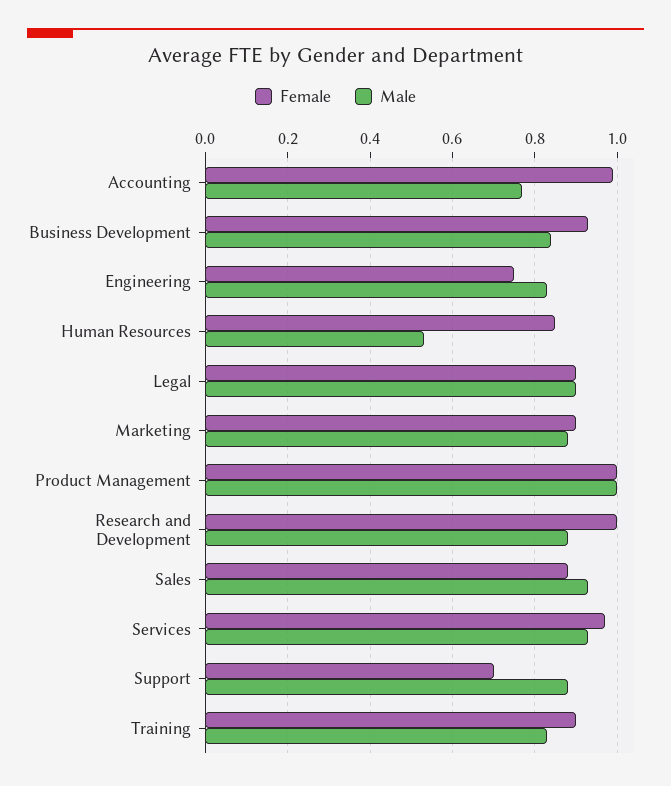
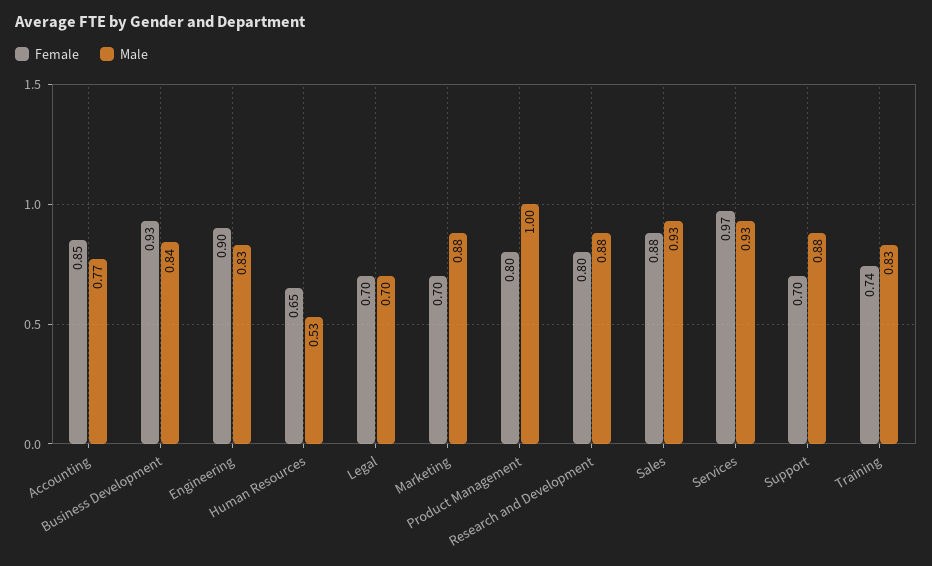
Female, Accounting: 1 -> 0.85
Female, Engineering: 0.75 -> 0.9
Female, Human Resources: 0.85 -> 0.65
Female, Legal: 0.9 -> 0.7
Male, Legal: 0.9 -> 0.7
Female, Marketing: 0.9 -> 0.7
Female, Product Management: 1 -> 0.8
Female, Research and Development: 1 -> 0.8
Female, Training: 0.9 -> 0.74

